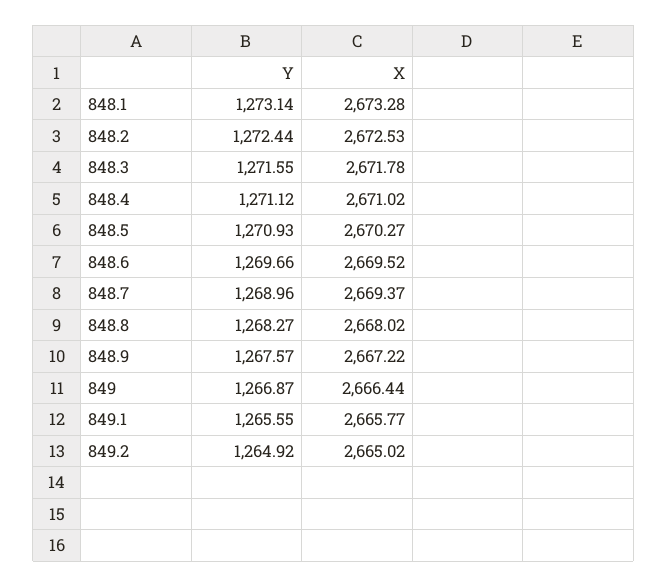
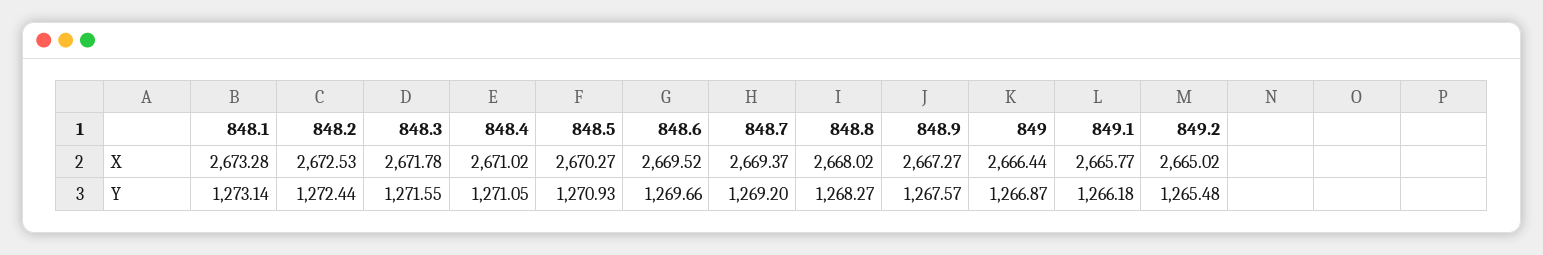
Y, 848.4: 1271.12 -> 1271.05
Y, 848.7: 1268.96 -> 1269.2
X, 848.9: 2667.22 -> 2667.27
Y, 849.1: 1265.55 -> 1266.18
Y, 849.2: 1264.92 -> 1265.48

